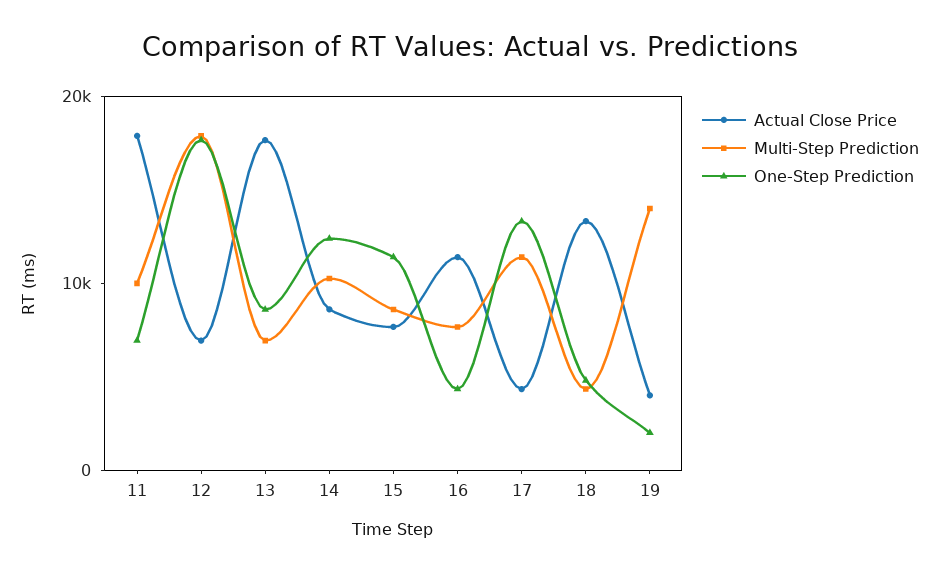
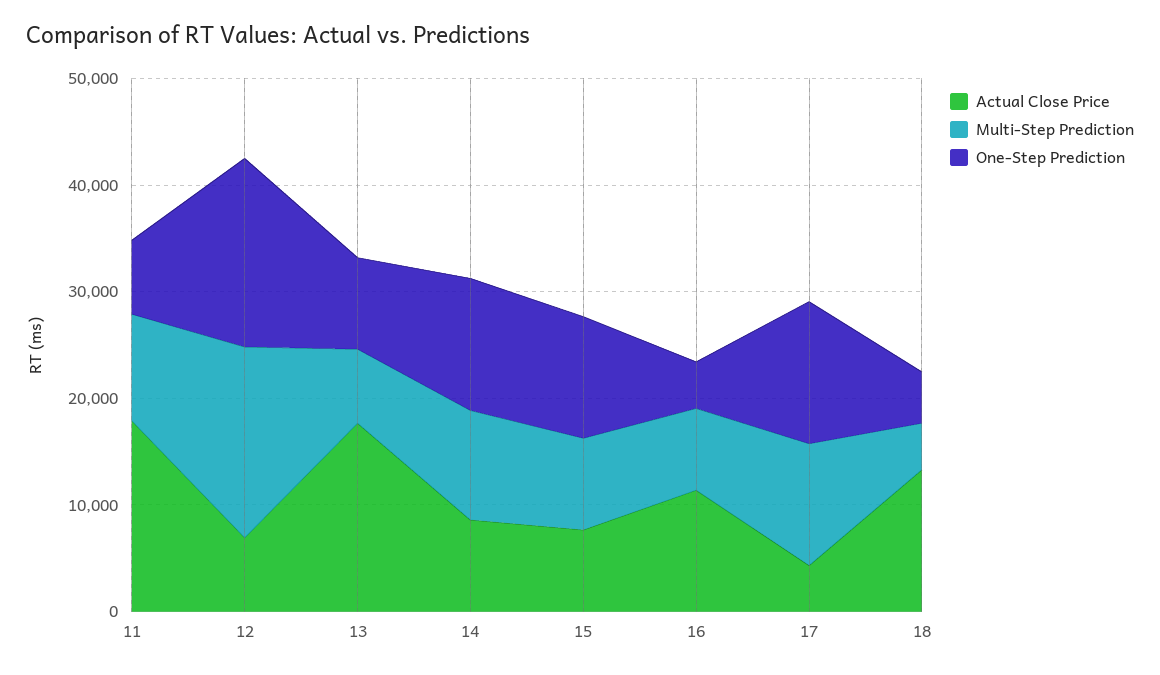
Actual Close Price, 19: 4000 -> none
Multi-Step Prediction, 19: 14000 -> none
One-Step Prediction, 19: 2000 -> none

